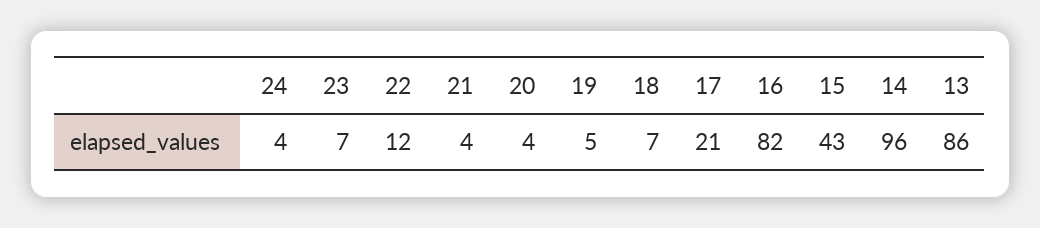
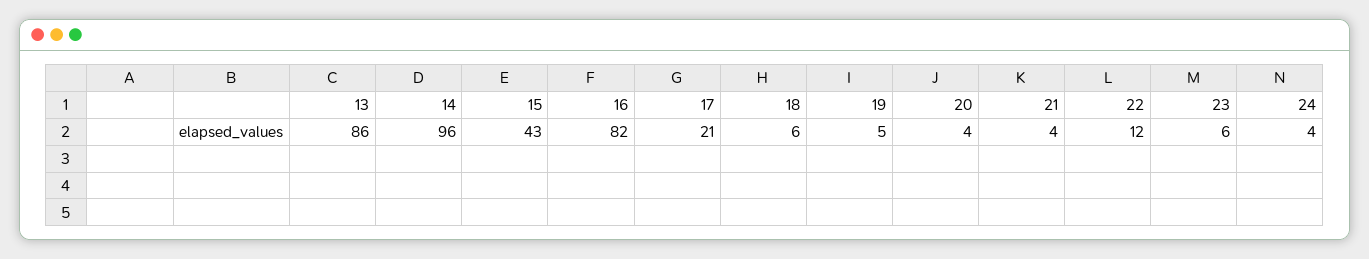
23: 7 -> 6
18: 7 -> 6

